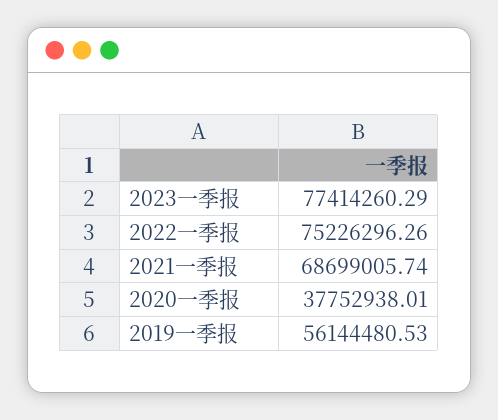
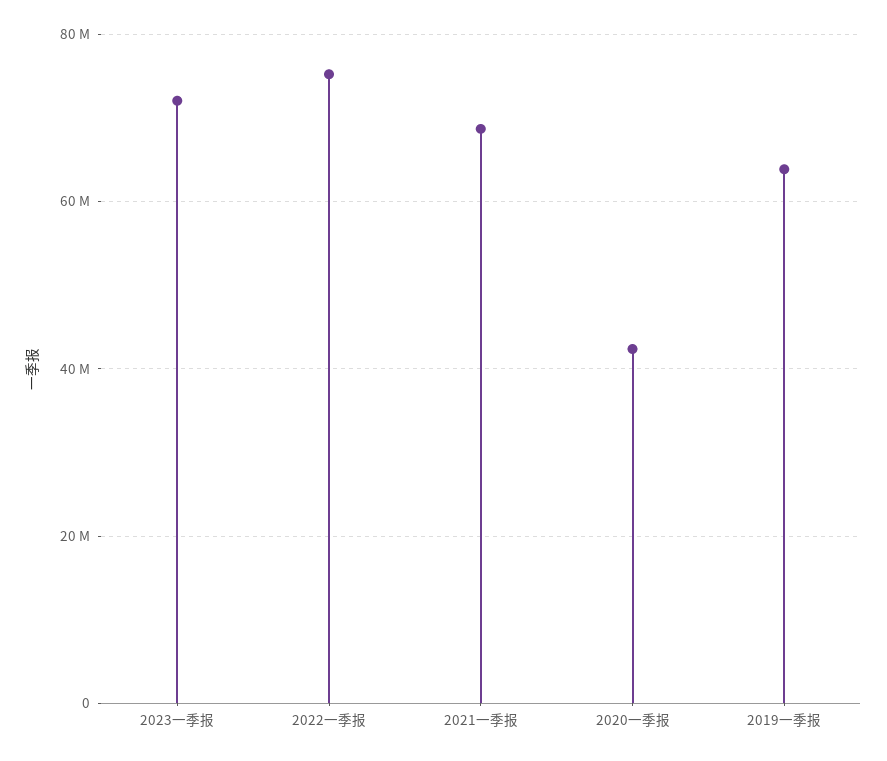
2023一季报: 77414260.29 -> 72000000
2020一季报: 37752938.01 -> 42000000
2019一季报: 56144480.53 -> 64000000

